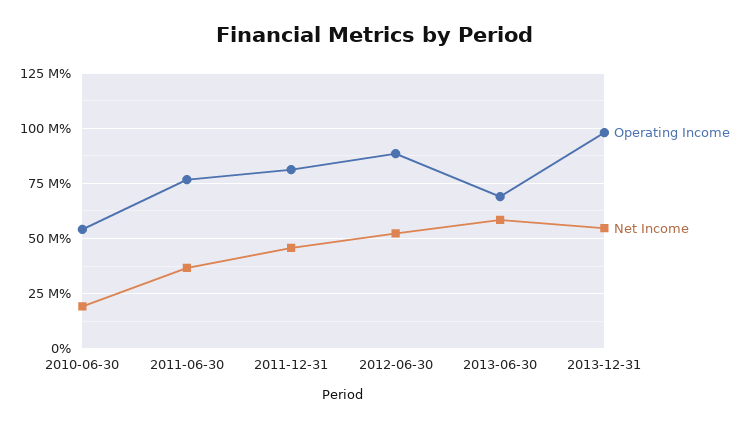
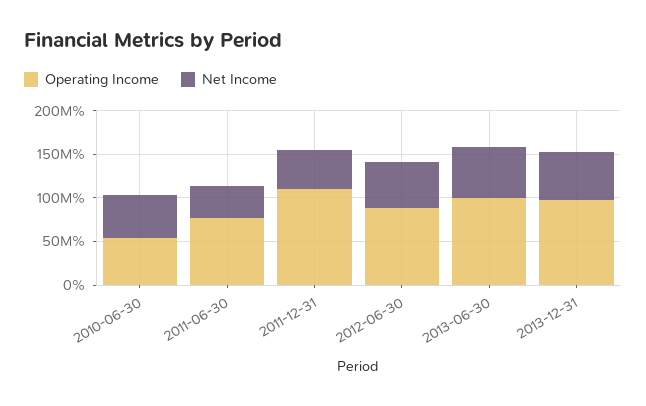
Net Income, 2010-06-30: 20000000 -> 50000000
Operating Income, 2011-12-31: 80000000 -> 110000000
Operating Income, 2013-06-30: 70000000 -> 100000000

